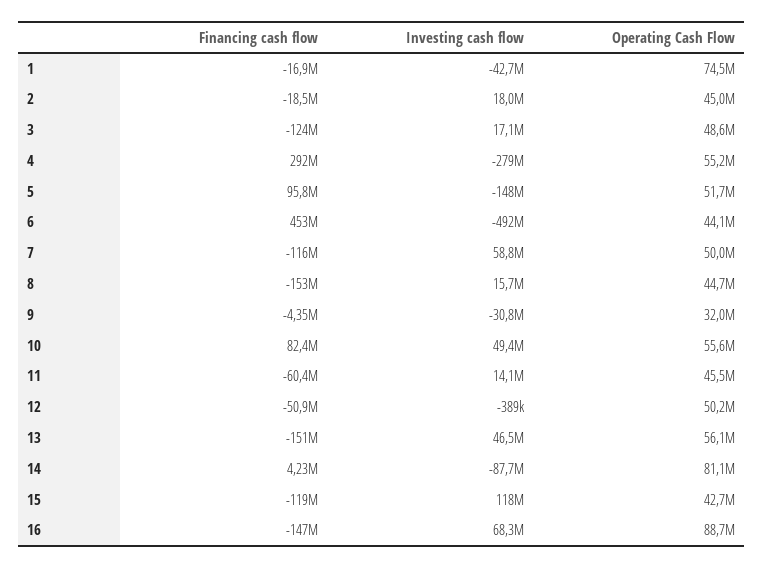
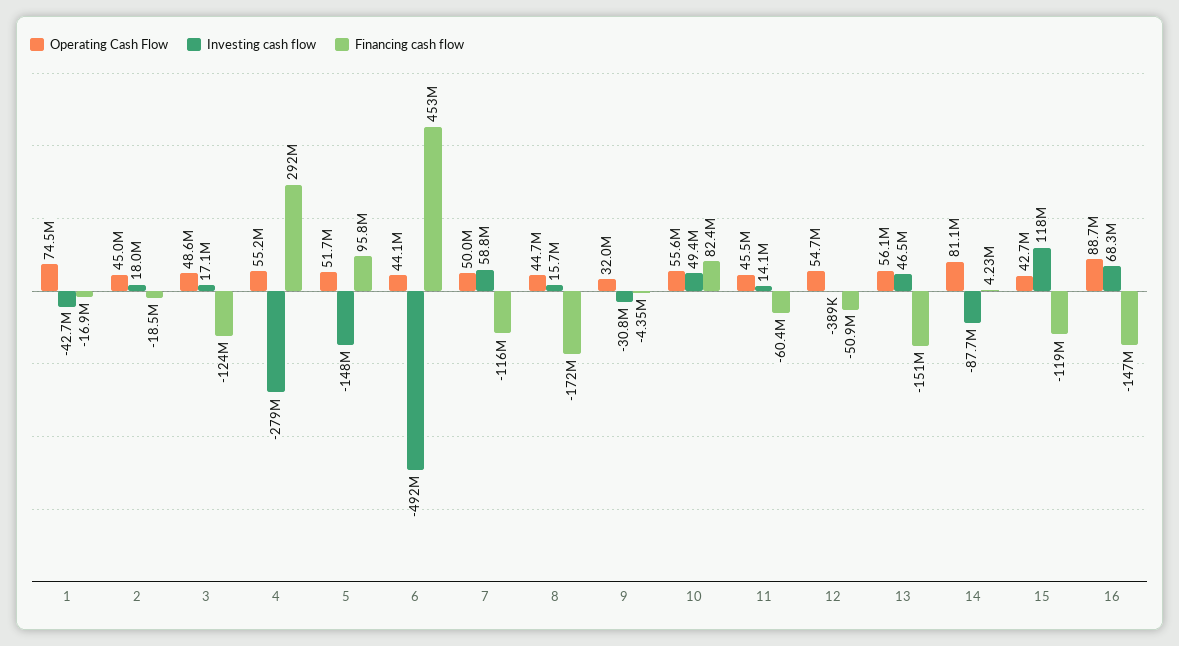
Financing cash flow, 8: -153000000 -> -172000000
Operating Cash Flow, 12: 50200000 -> 54700000

